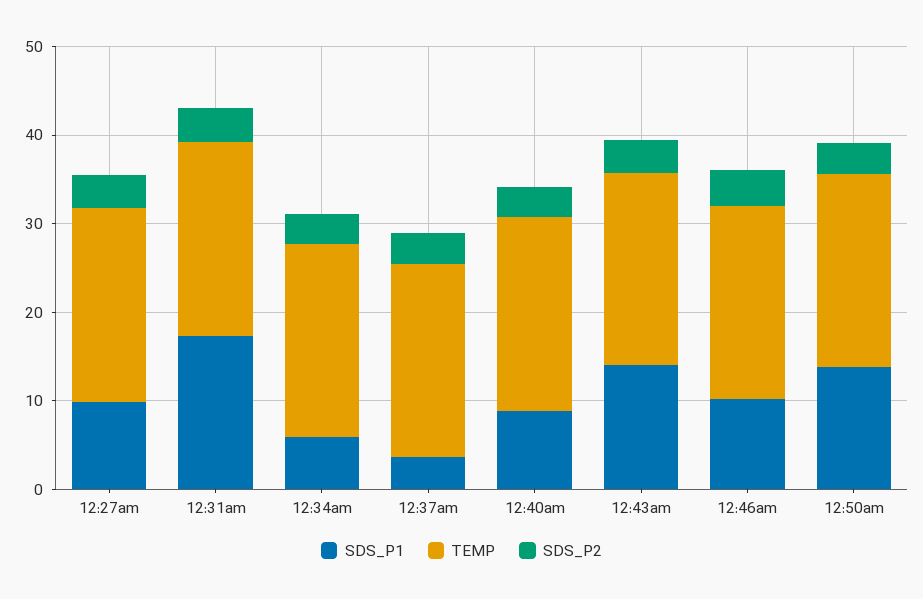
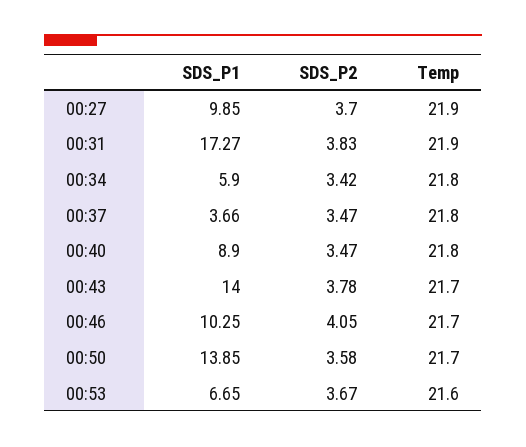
SDS_P1, 00:53: none -> 6.65
SDS_P2, 00:53: none -> 3.67
TEMP, 00:53: none -> 21.6

